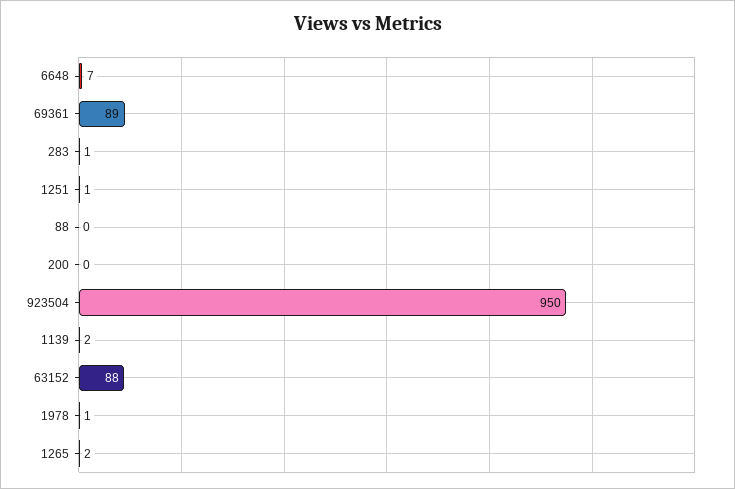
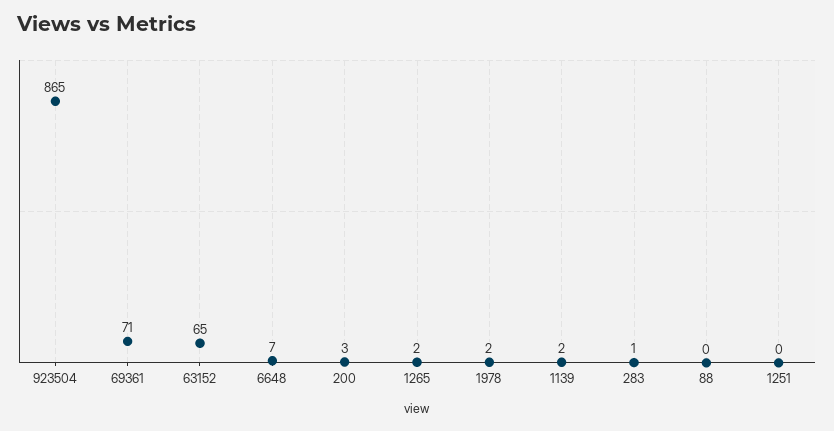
69361: 89 -> 71
1251: 1 -> 0
200: 0 -> 3
923504: 950 -> 865
63152: 88 -> 65
1978: 1 -> 2

